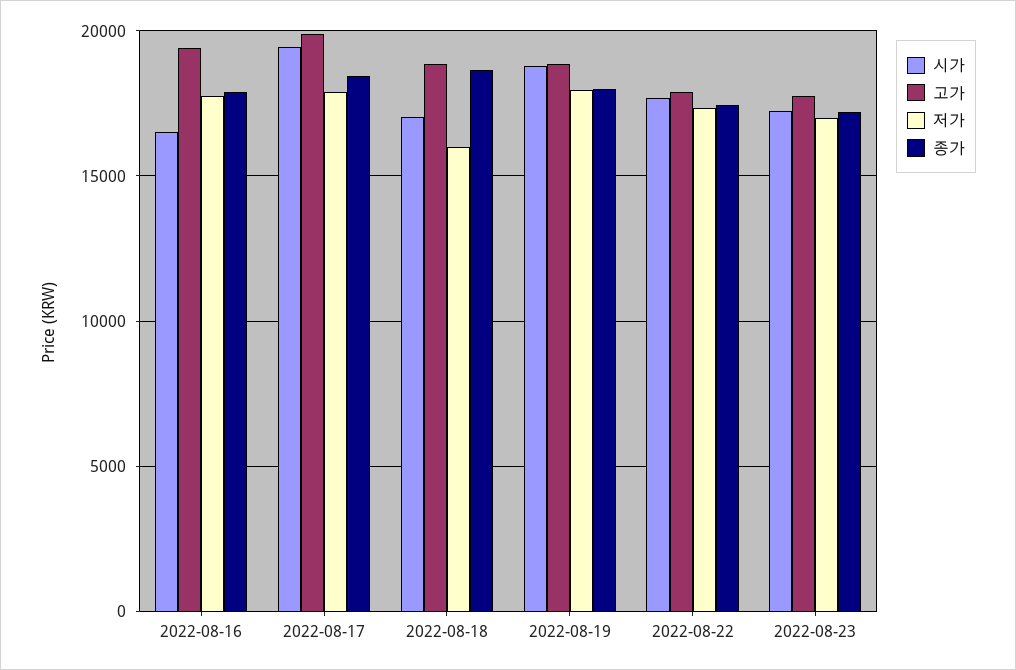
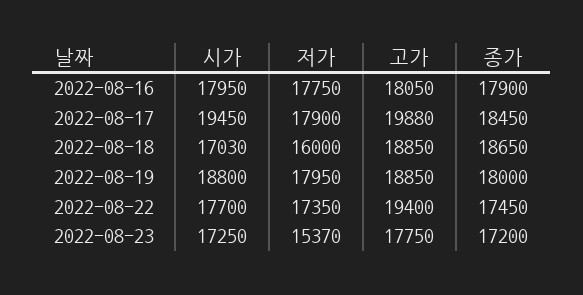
시가, 2022-08-16: 16500 -> 17950
고가, 2022-08-16: 19500 -> 18050
고가, 2022-08-22: 18000 -> 19400
저가, 2022-08-23: 17000 -> 15370

